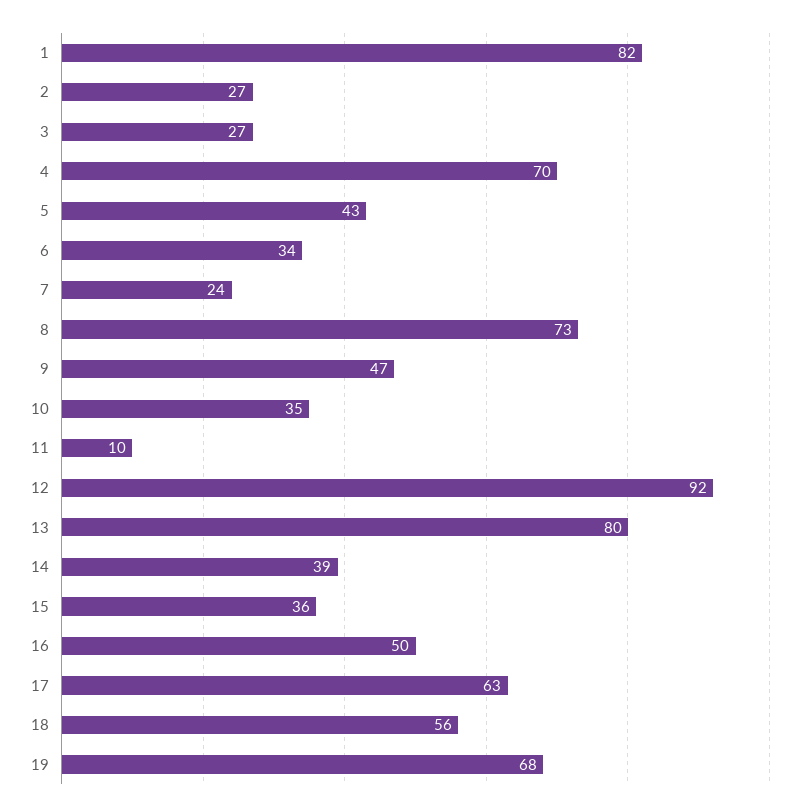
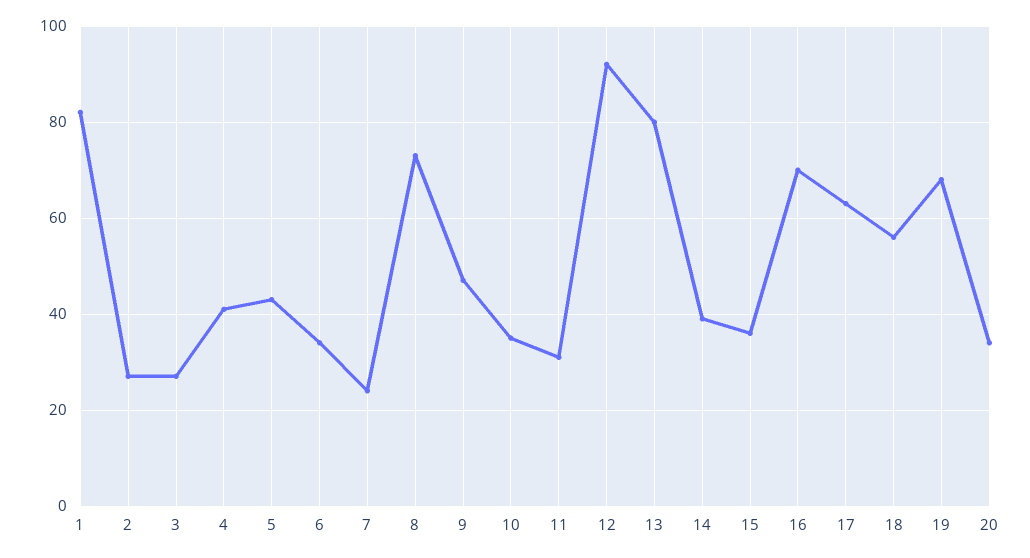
4: 70 -> 40
11: 10 -> 30
16: 50 -> 70
20: none -> 35

